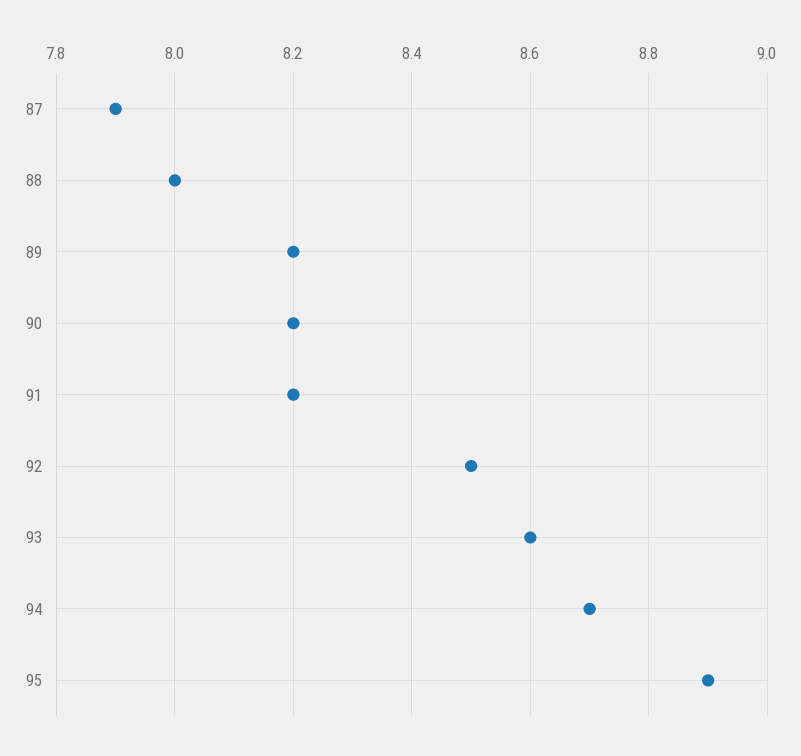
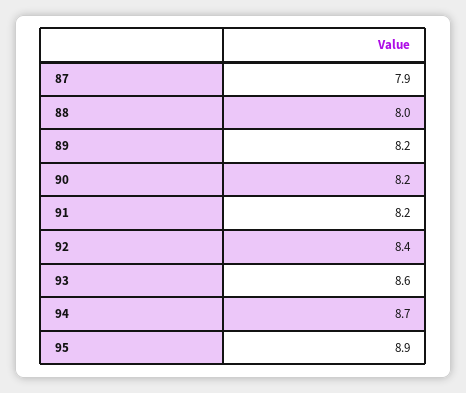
92: 8.5 -> 8.4

